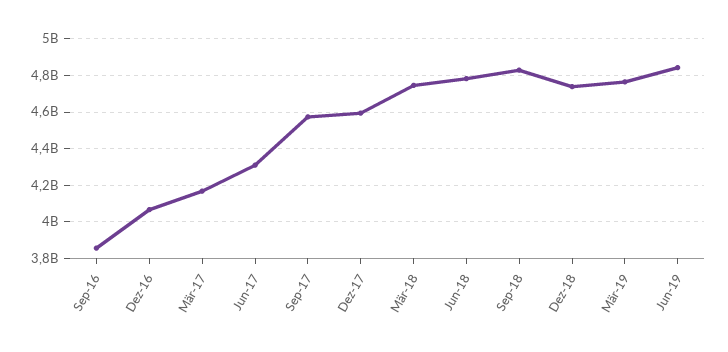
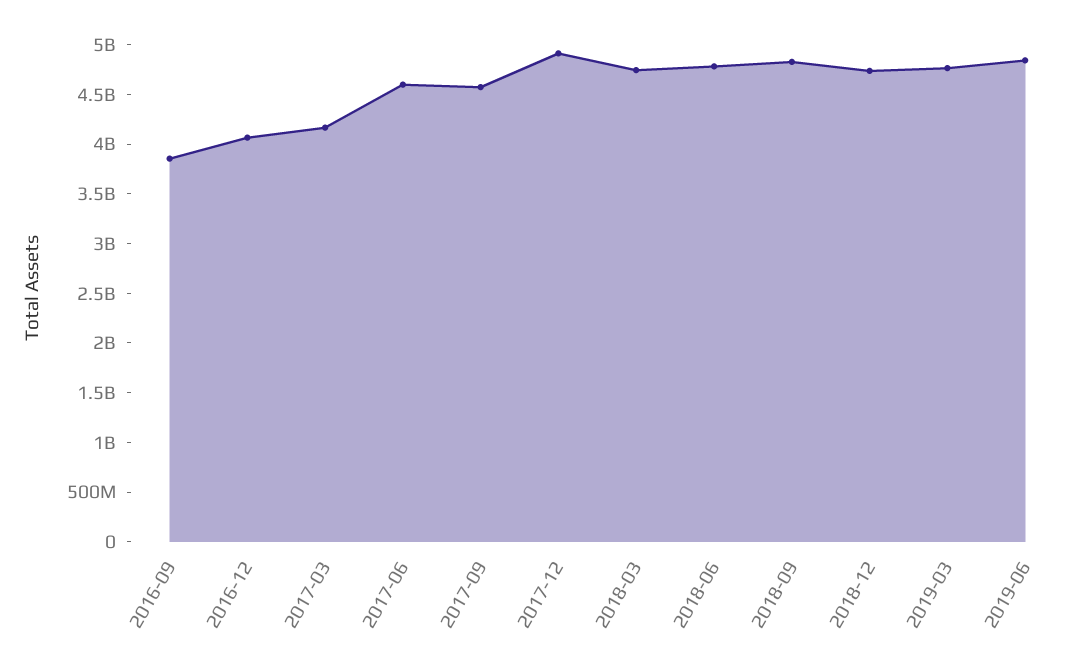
Jun-17: 4300000000 -> 4600000000
Dez-17: 4600000000 -> 4900000000

